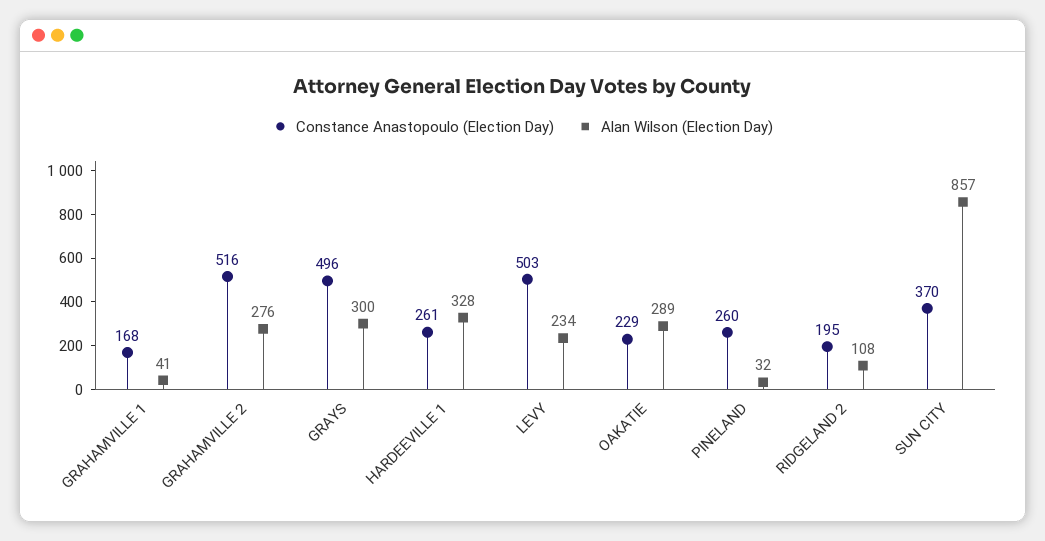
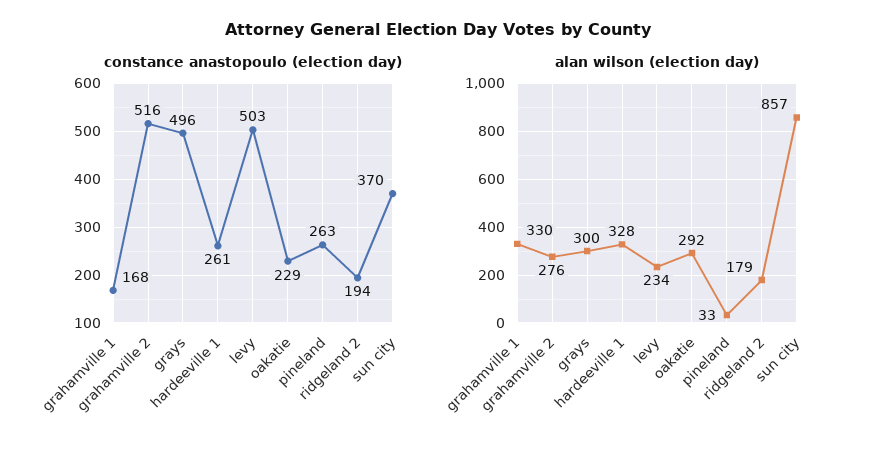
Alan Wilson (Election Day), GRAHAMVILLE 1: 41 -> 330
Alan Wilson (Election Day), OAKATIE: 289 -> 292
Constance Anastopoulo (Election Day), PINELAND: 260 -> 263
Alan Wilson (Election Day), PINELAND: 32 -> 33
Constance Anastopoulo (Election Day), RIDGELAND 2: 195 -> 194
Alan Wilson (Election Day), RIDGELAND 2: 108 -> 179

